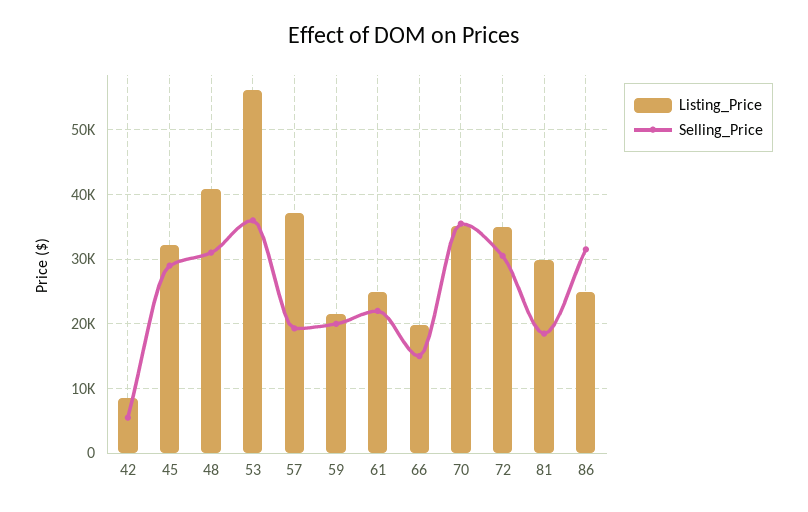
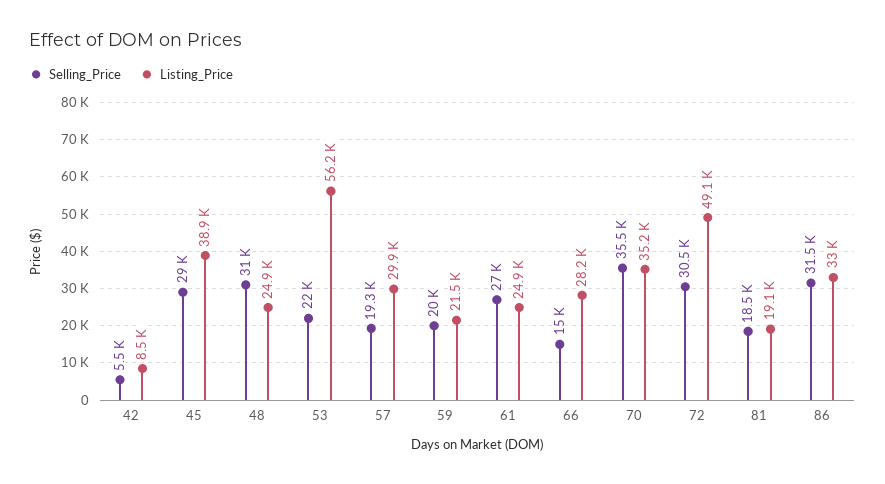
Listing_Price, 45: 32000 -> 38900
Listing_Price, 48: 41000 -> 24900
Selling_Price, 53: 36000 -> 22000
Listing_Price, 57: 37000 -> 29900
Selling_Price, 61: 22000 -> 27000
Listing_Price, 66: 20000 -> 28200
Listing_Price, 72: 35000 -> 49100
Listing_Price, 81: 30000 -> 19100
Listing_Price, 86: 25000 -> 33000

